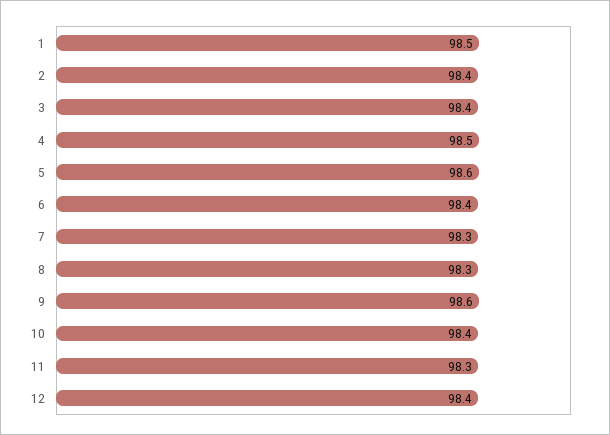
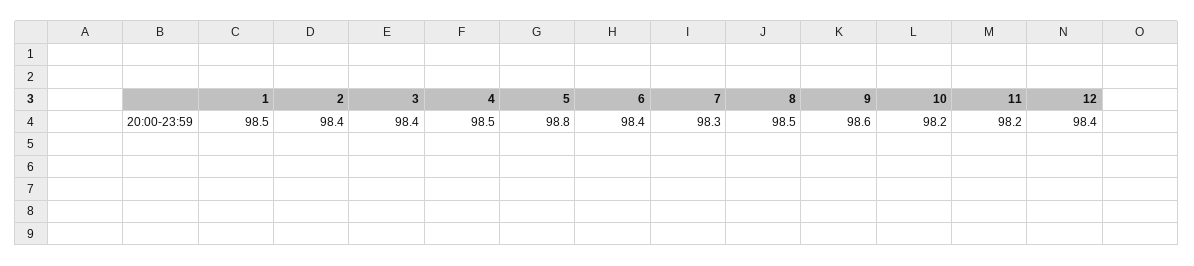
5: 98.6 -> 98.8
8: 98.3 -> 98.5
10: 98.4 -> 98.2
11: 98.3 -> 98.2

